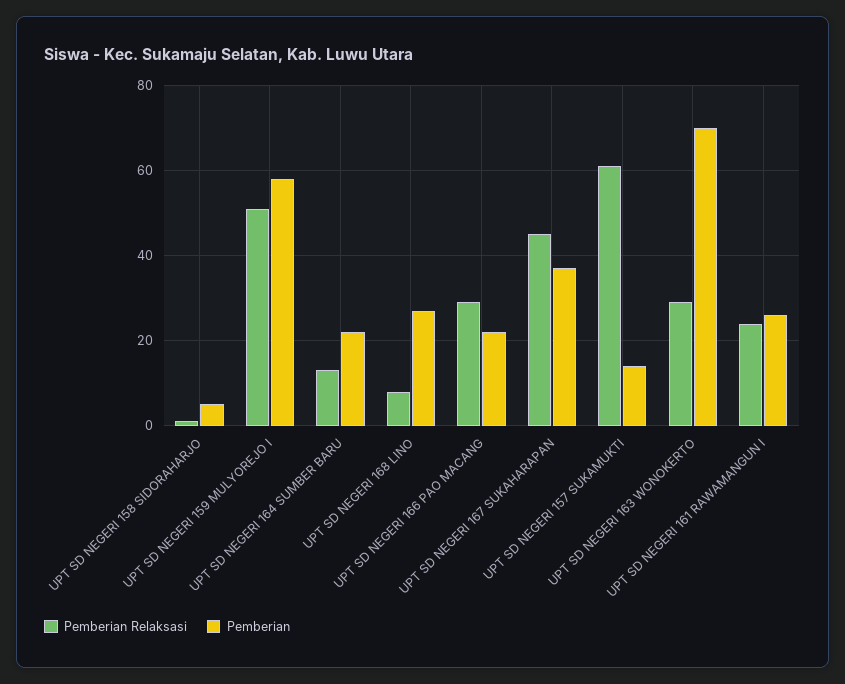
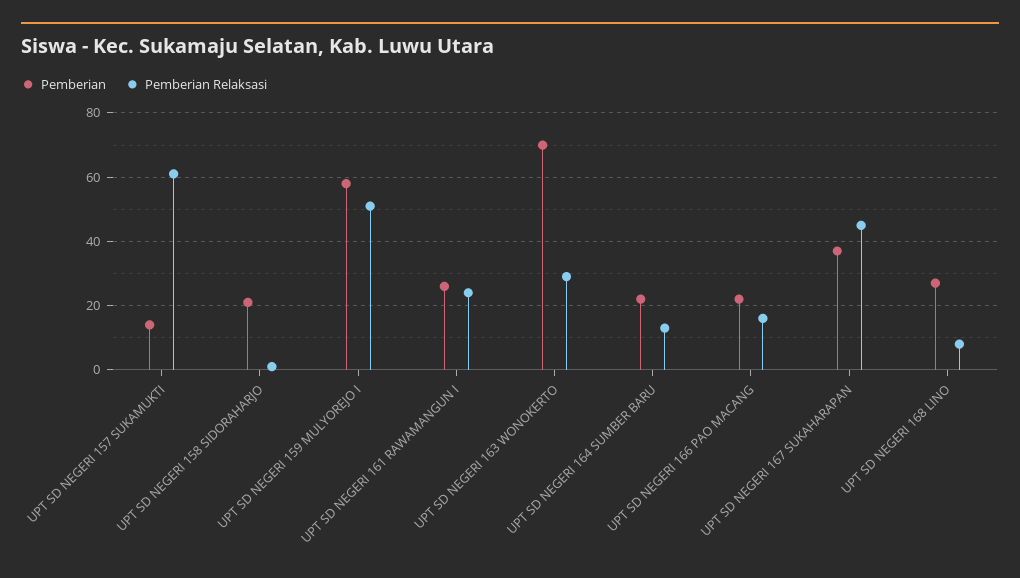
Pemberian, UPT SD NEGERI 158 SIDORAHARJO: 5 -> 20
Pemberian Relaksasi, UPT SD NEGERI 166 PAO MACANG: 30 -> 15

